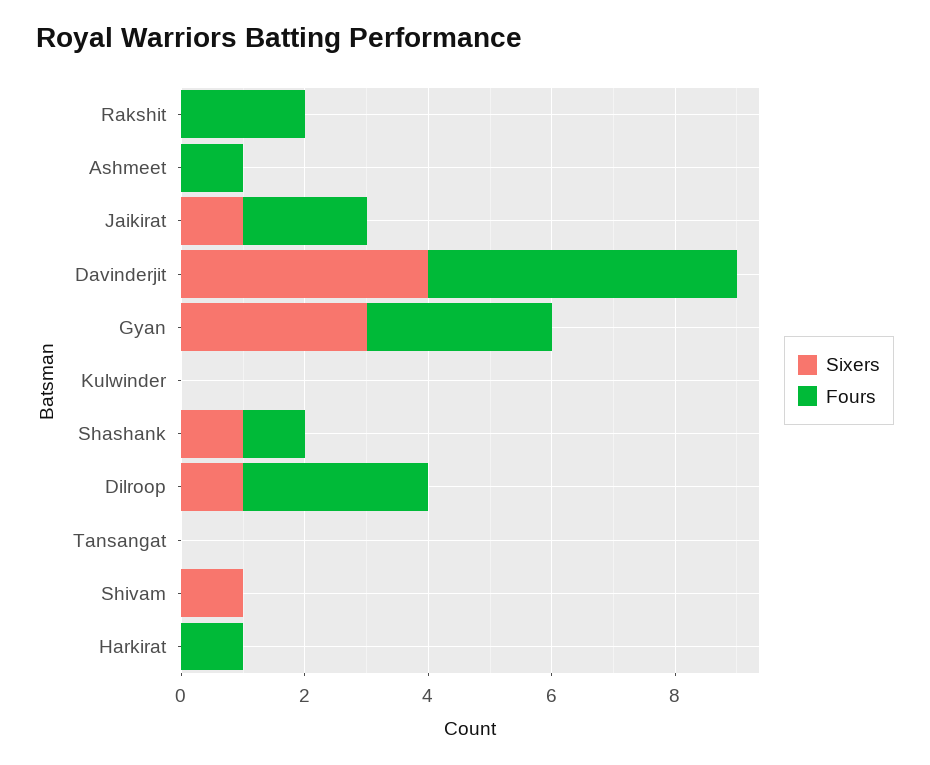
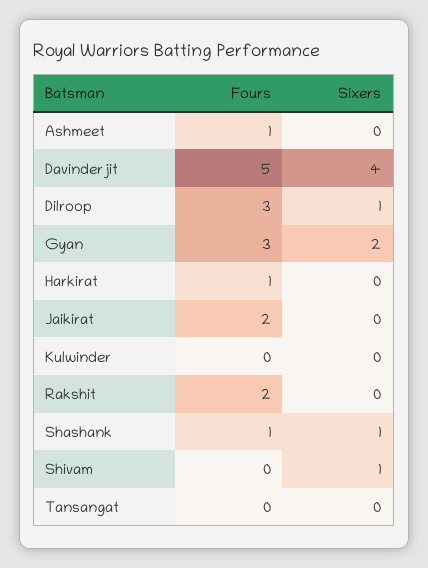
Sixers, Jaikirat: 1 -> 0
Sixers, Gyan: 3 -> 2

